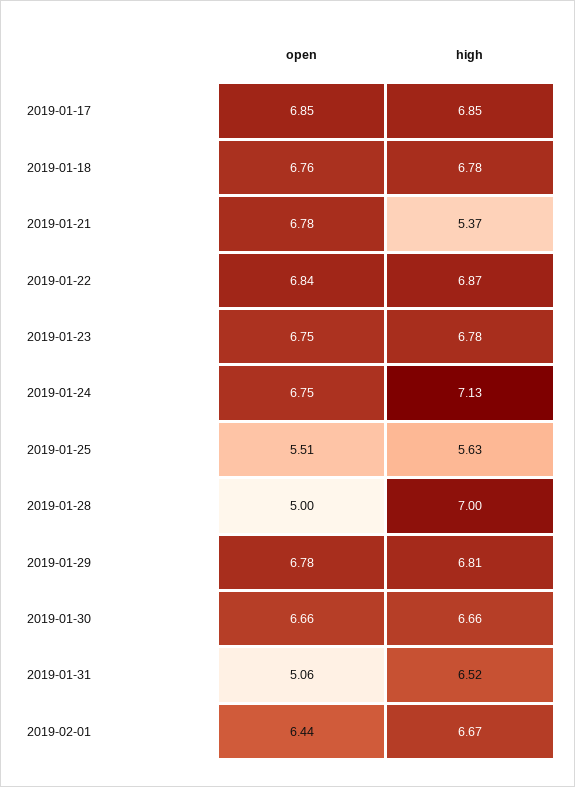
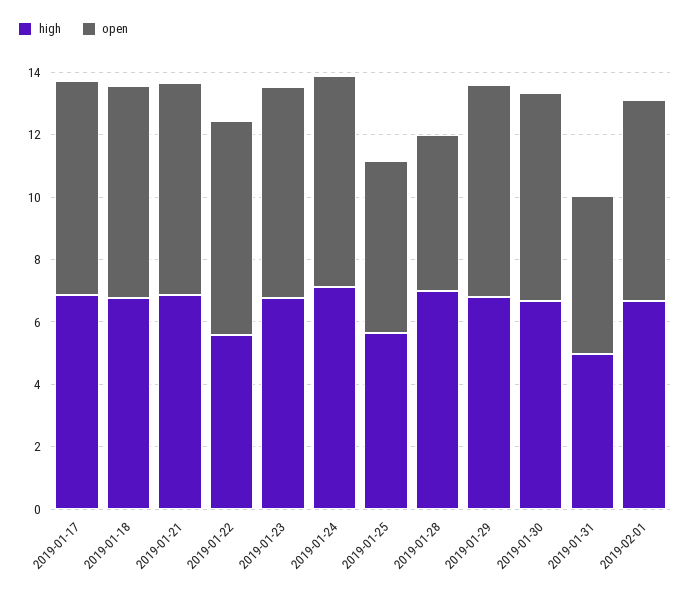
high, 2019-01-21: 5.37 -> 7
high, 2019-01-22: 6.87 -> 5.5
high, 2019-01-31: 6.52 -> 5

